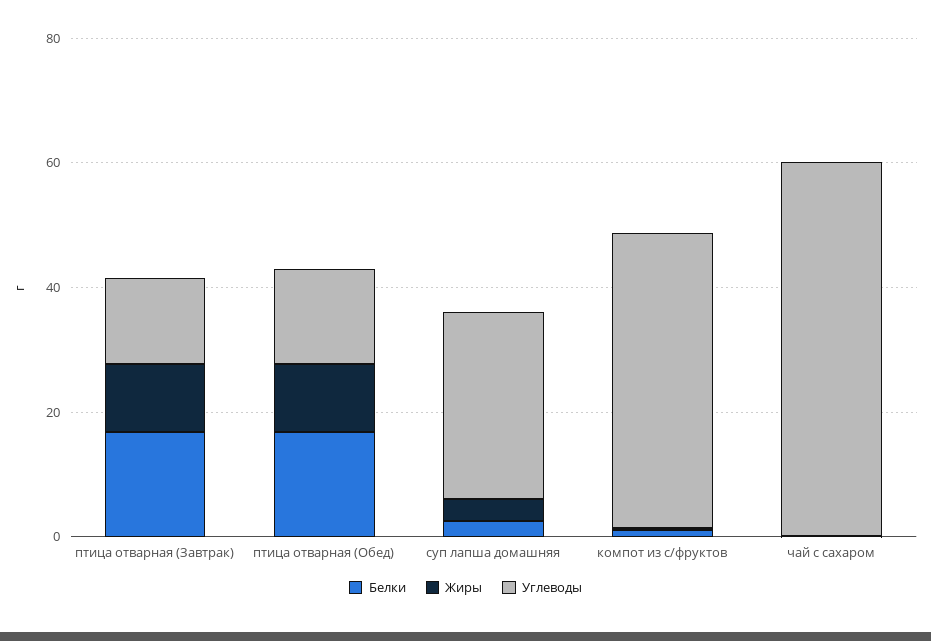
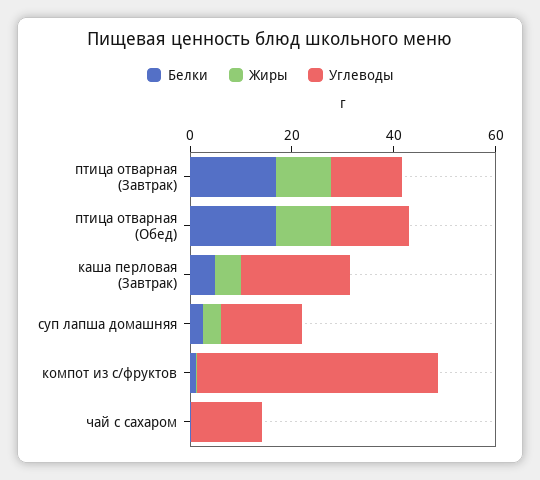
Углеводы, суп лапша домашняя: 30 -> 15
Углеводы, чай с сахаром: 60 -> 15
Белки, каша перловая (Завтрак): none -> 5
Жиры, каша перловая (Завтрак): none -> 5
Углеводы, каша перловая (Завтрак): none -> 20

